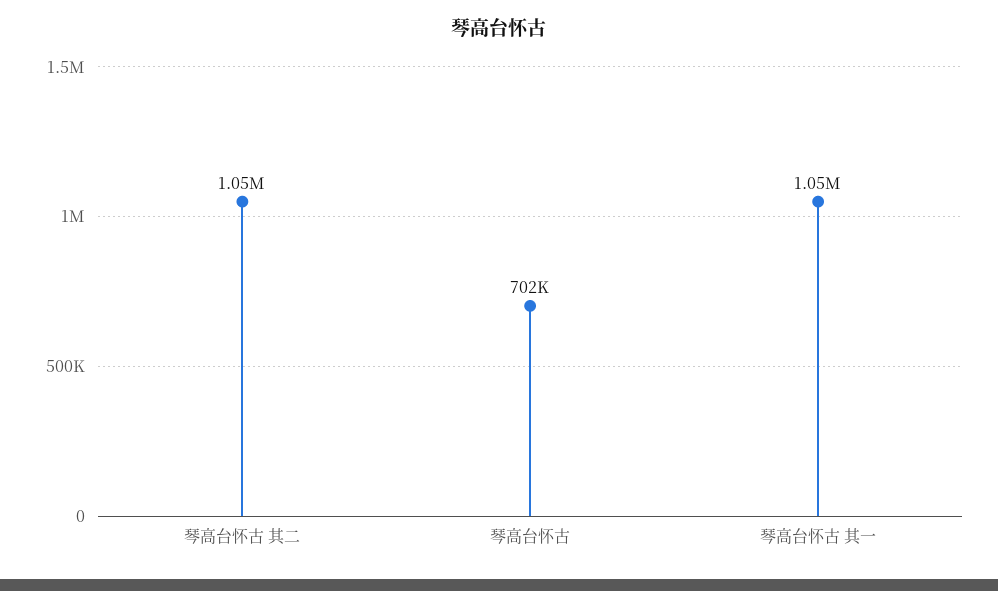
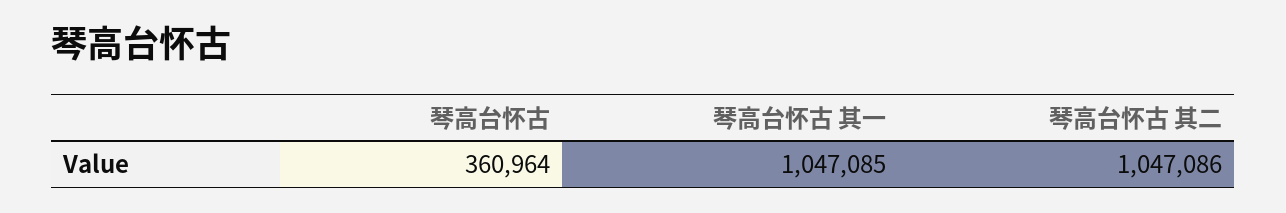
琴高台怀古: 702000 -> 360964

